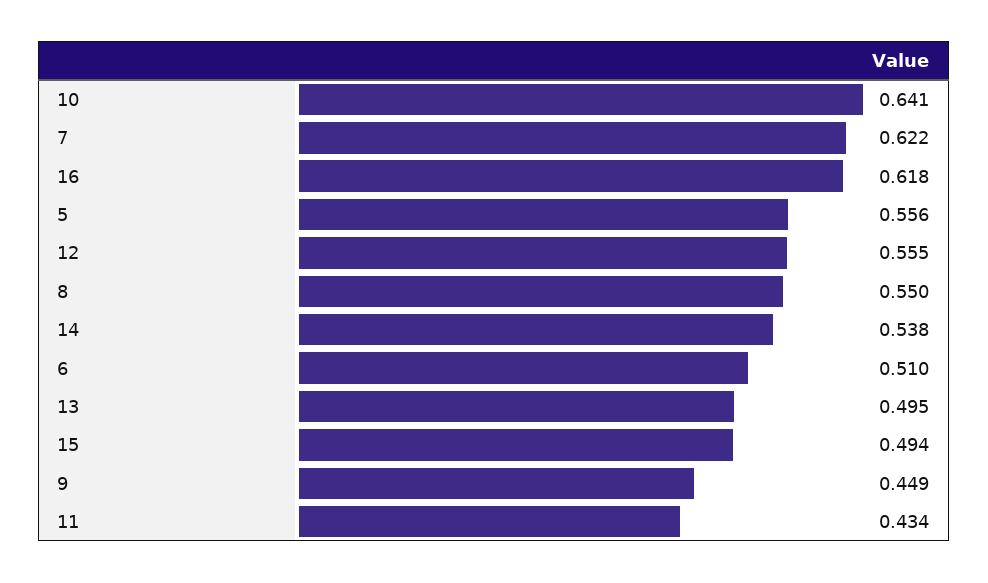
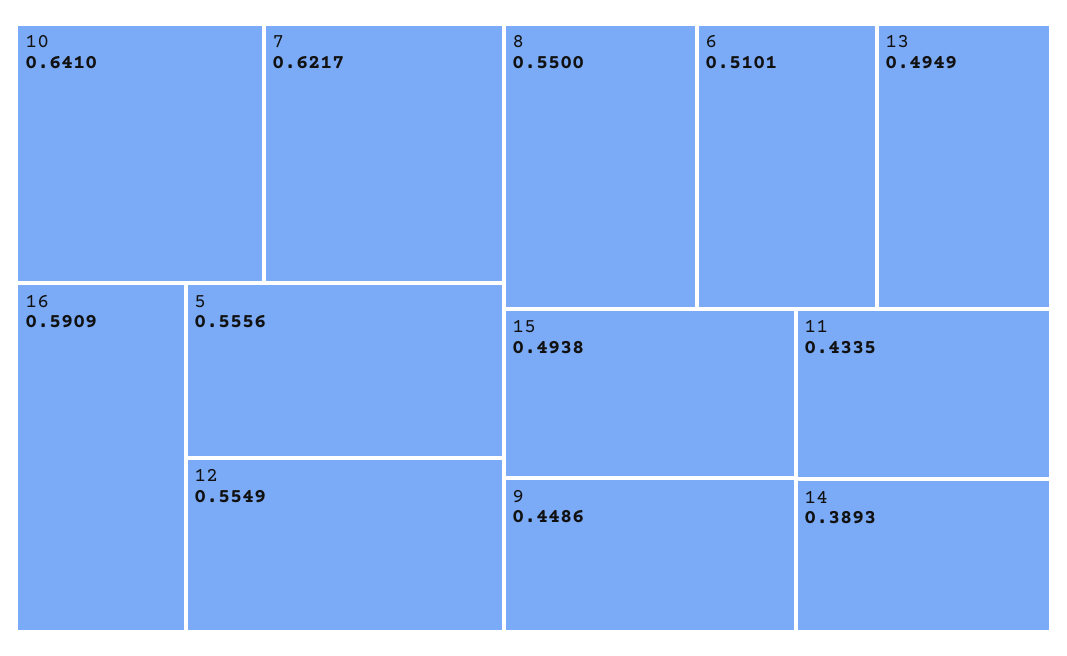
16: 0.618 -> 0.5909
14: 0.538 -> 0.3893

